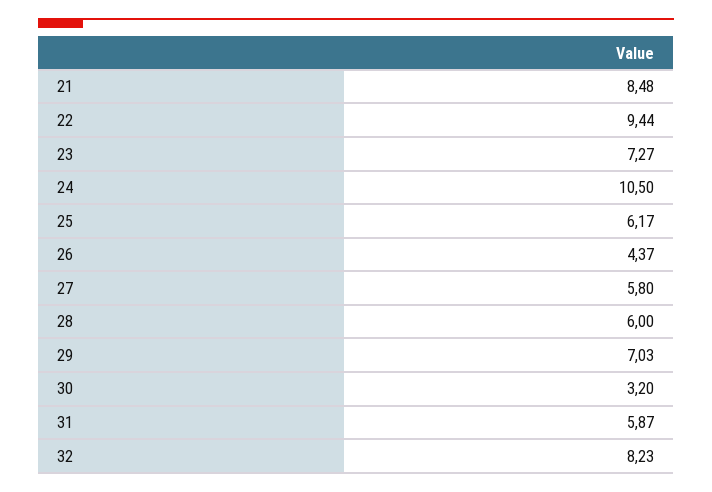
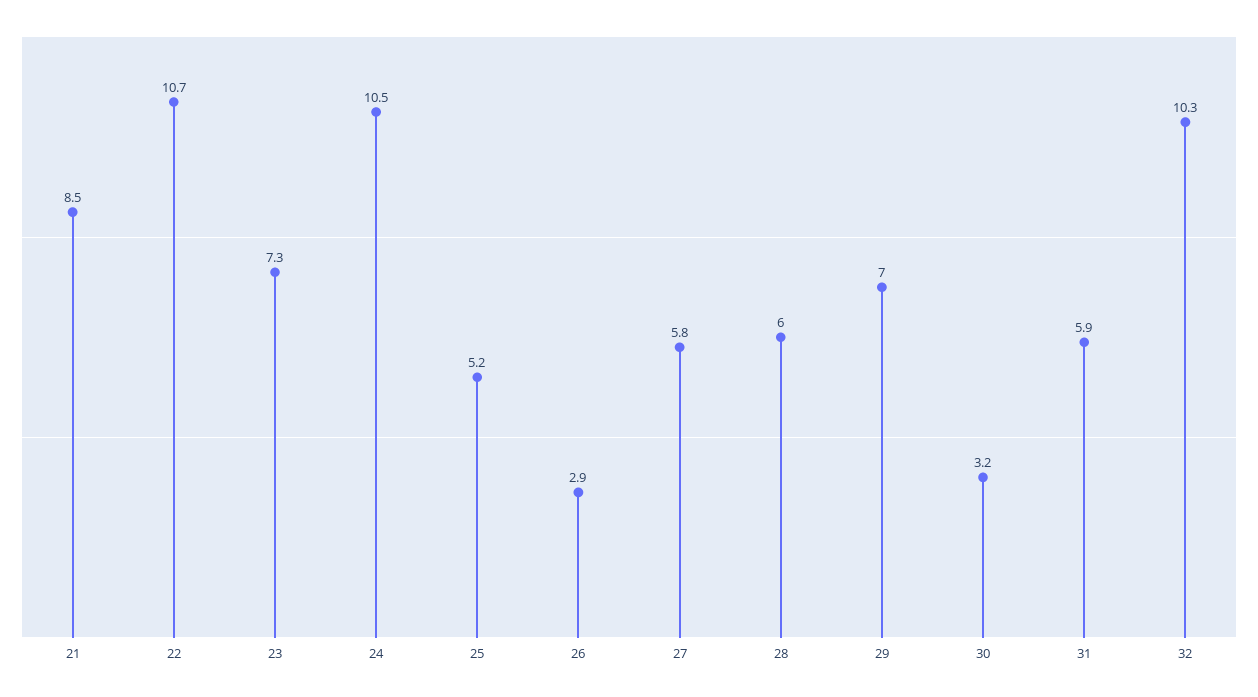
22: 9.44 -> 10.7
25: 6.17 -> 5.2
26: 4.37 -> 2.9
32: 8.23 -> 10.3

